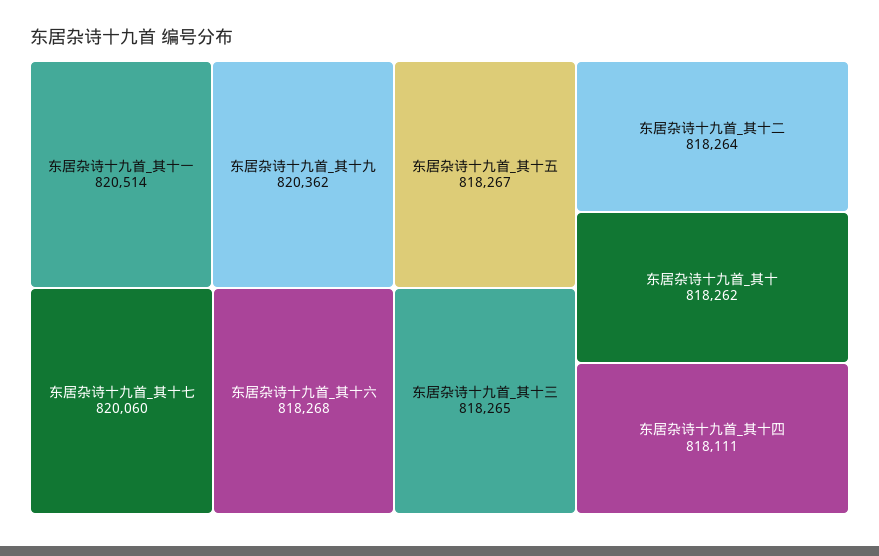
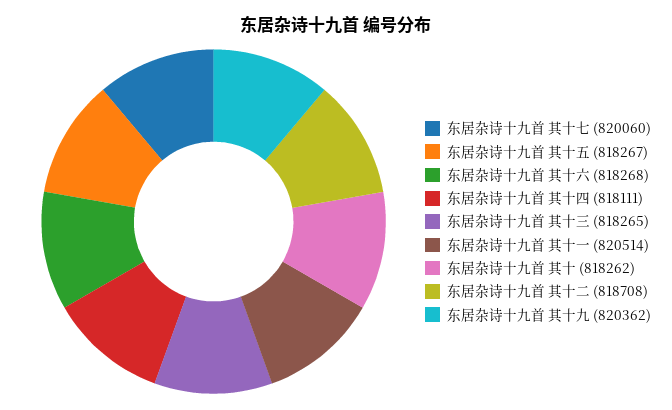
东居杂诗十九首_其十二: 818264 -> 818708

